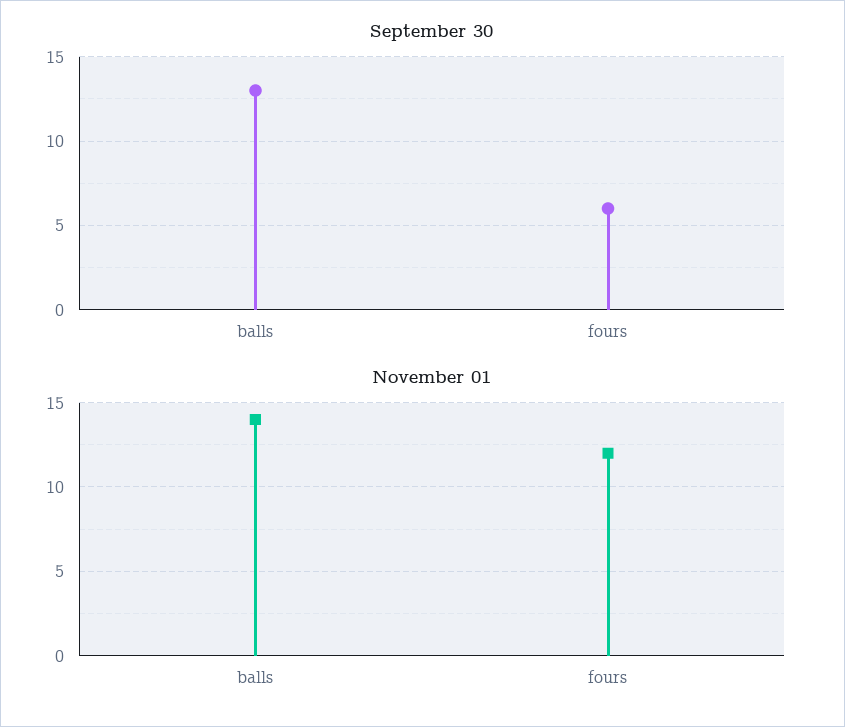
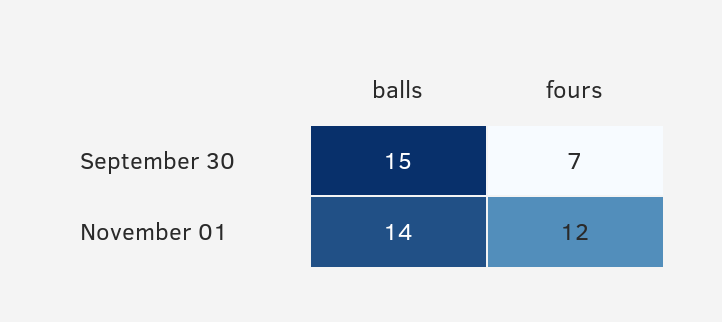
September 30, balls: 13 -> 15
September 30, fours: 6 -> 7

